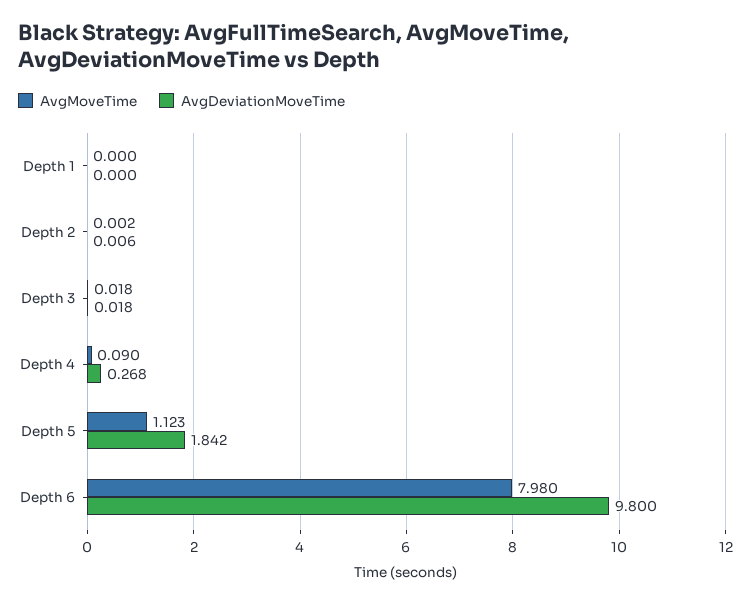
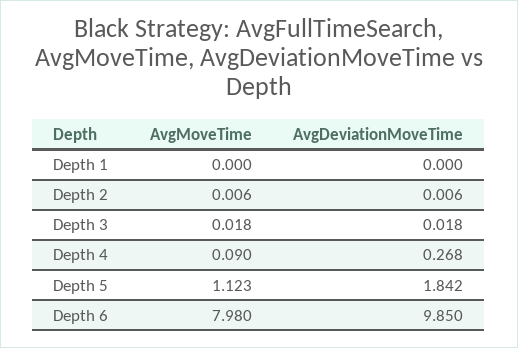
AvgMoveTime, Depth 2: 0.002 -> 0.006
AvgDeviationMoveTime, Depth 6: 9.8 -> 9.85

